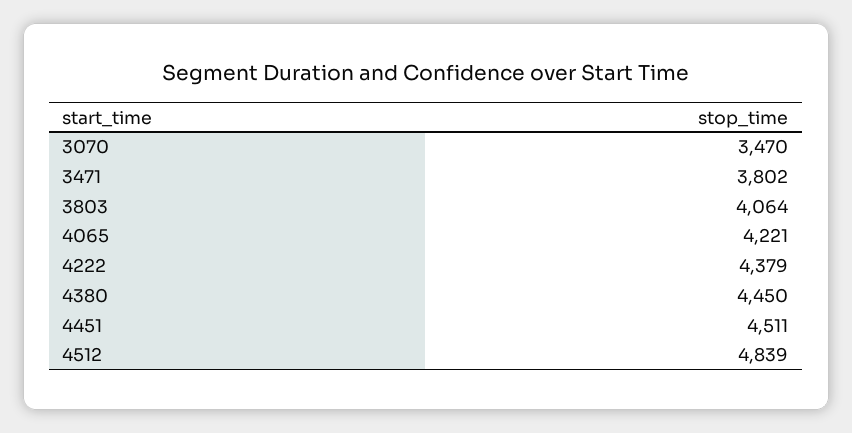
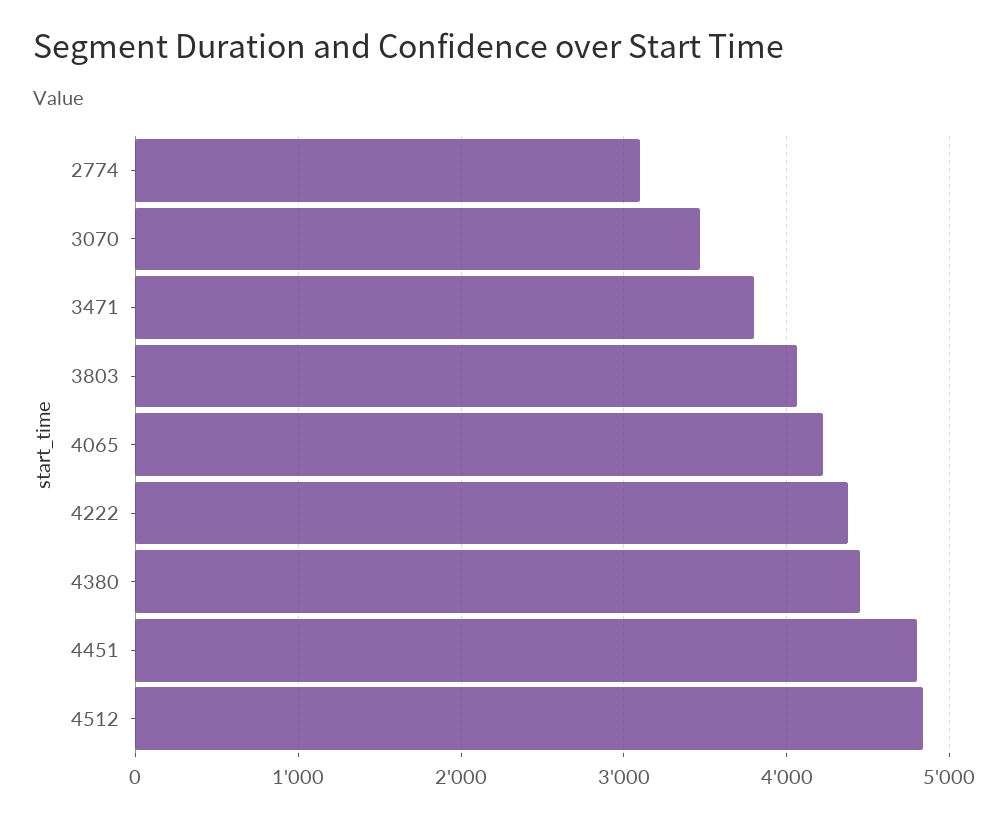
4451: 4511 -> 4800
2774: none -> 3100

